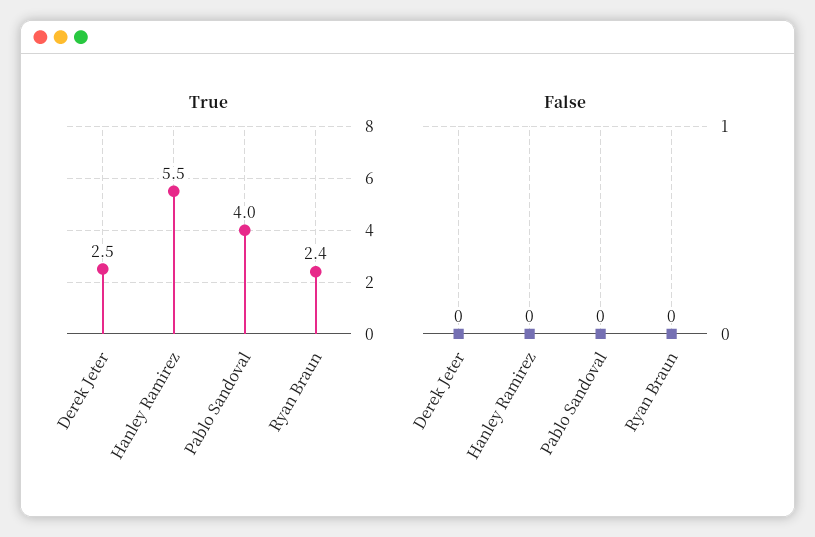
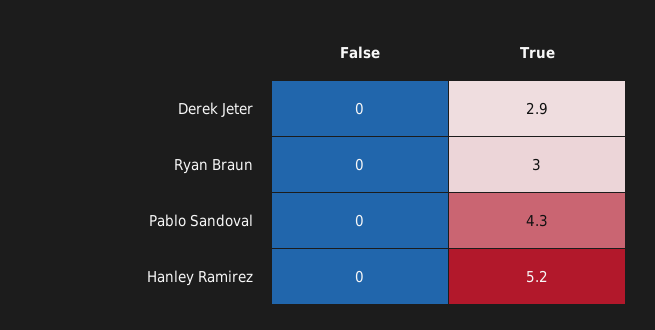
True, Derek Jeter: 2.5 -> 2.9
True, Hanley Ramirez: 5.5 -> 5.2
True, Pablo Sandoval: 4 -> 4.3
True, Ryan Braun: 2.4 -> 3

